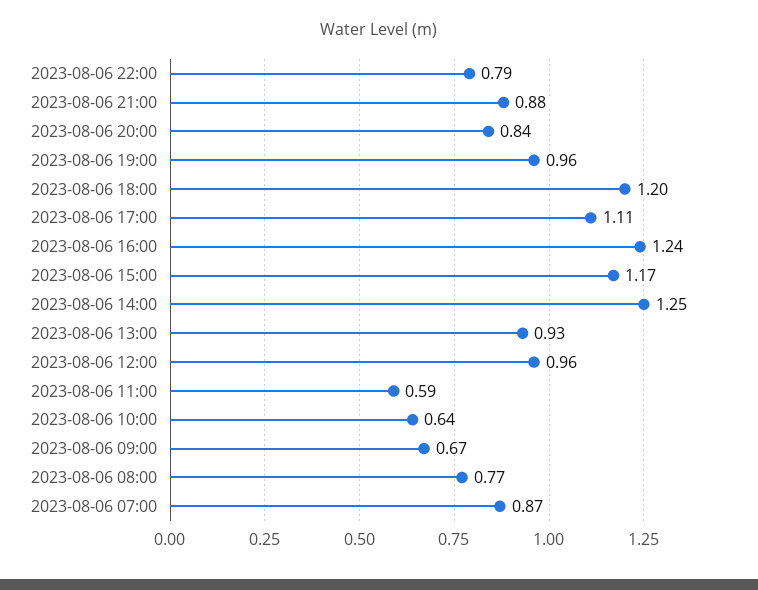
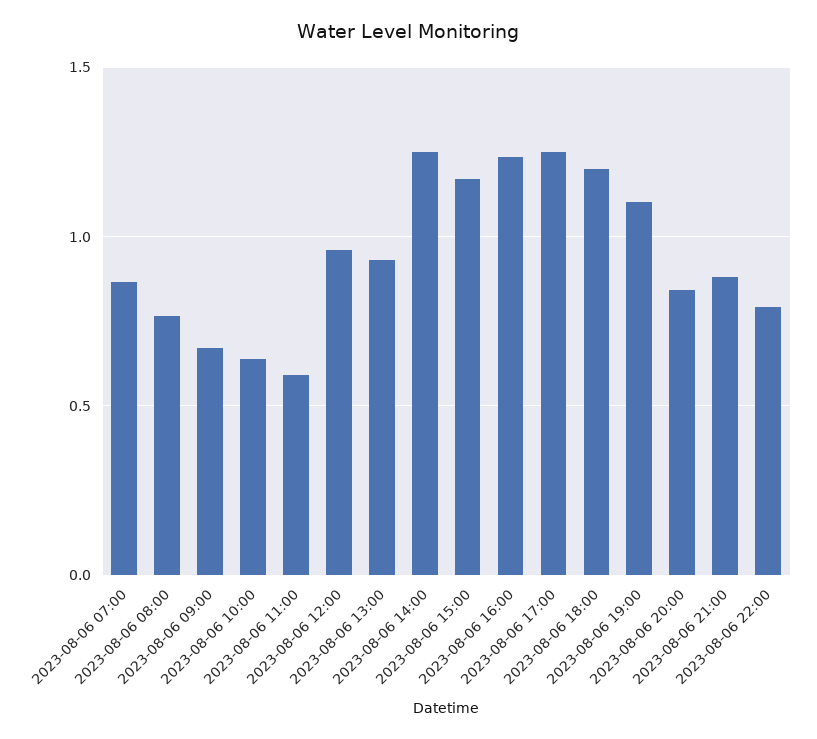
2023-08-06 19:00: 0.96 -> 1.1
2023-08-06 17:00: 1.11 -> 1.25

